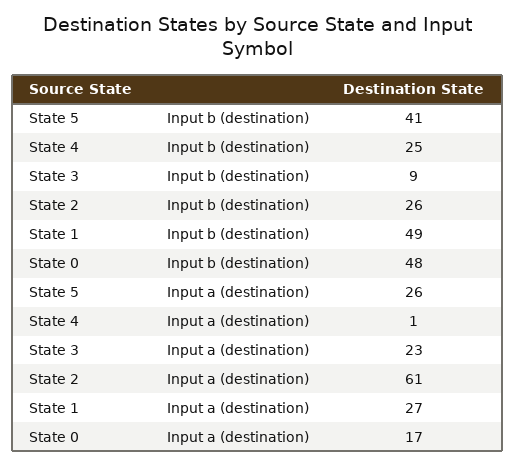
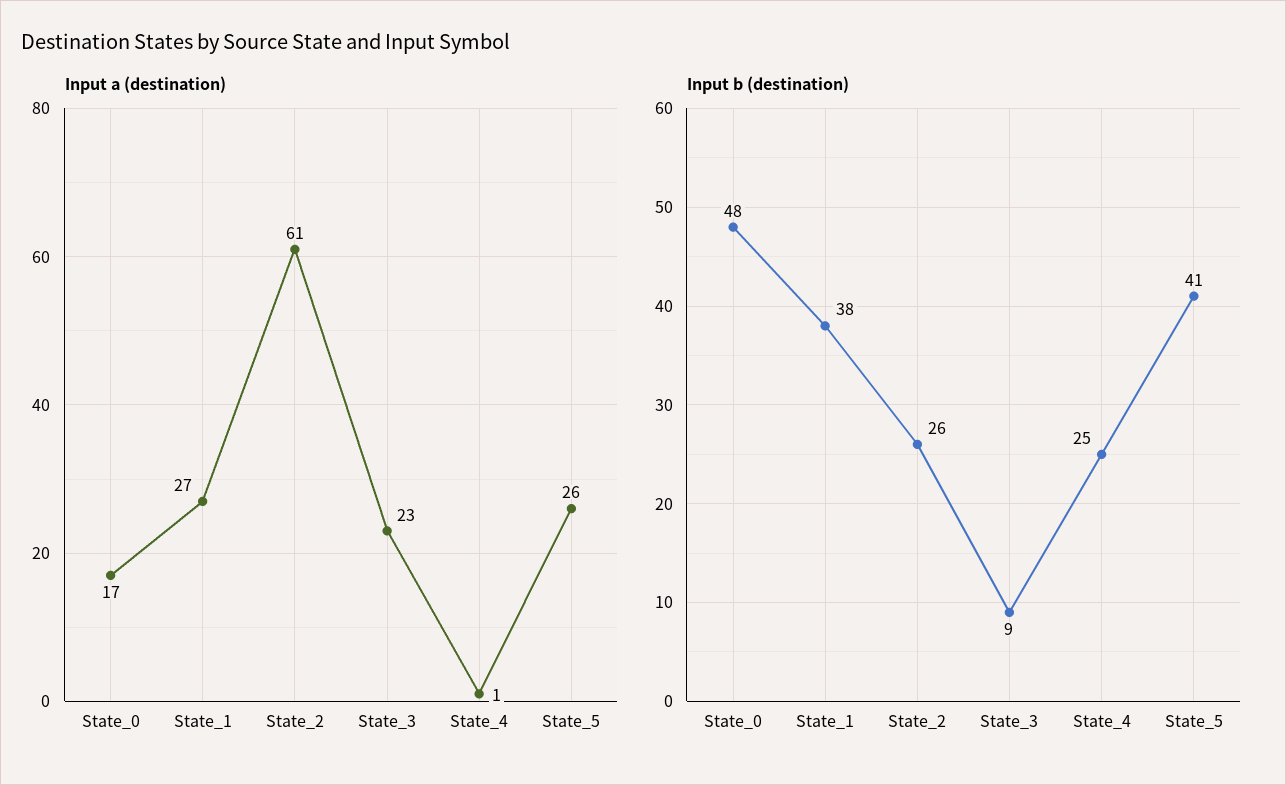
Input b (destination), State 1: 49 -> 38

